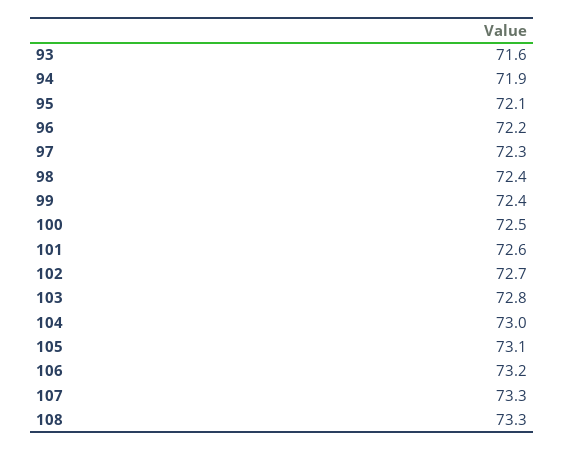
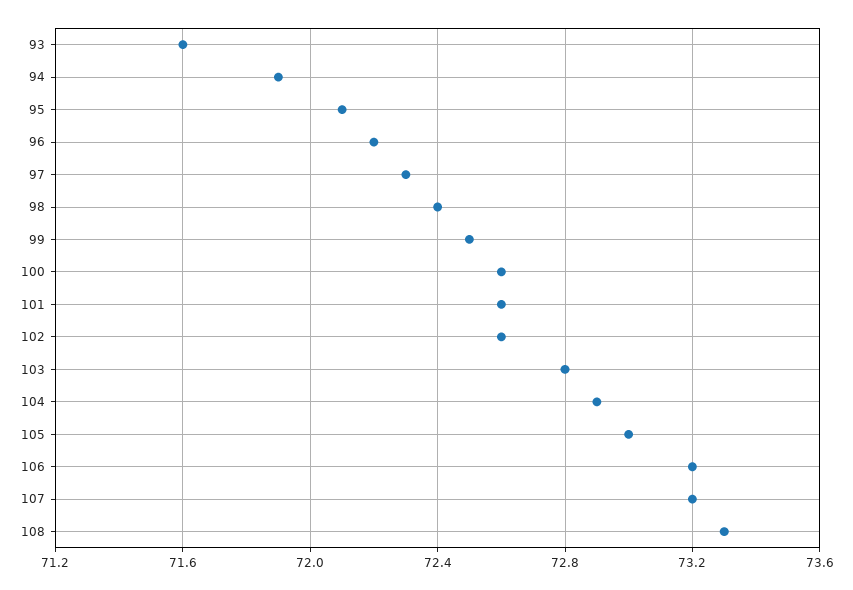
99: 72.4 -> 72.5
100: 72.5 -> 72.6
102: 72.7 -> 72.6
104: 73 -> 72.9
105: 73.1 -> 73
107: 73.3 -> 73.2

